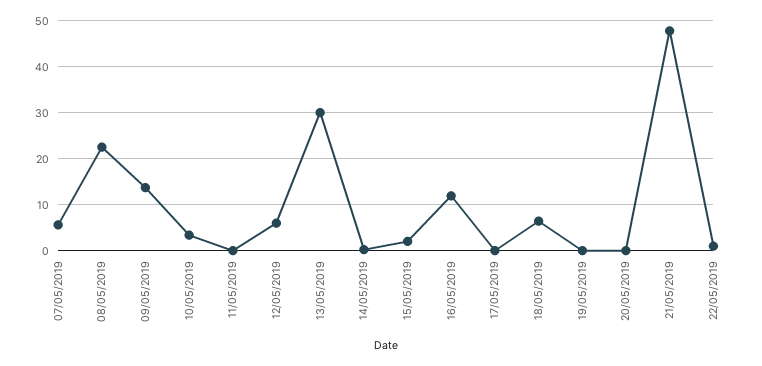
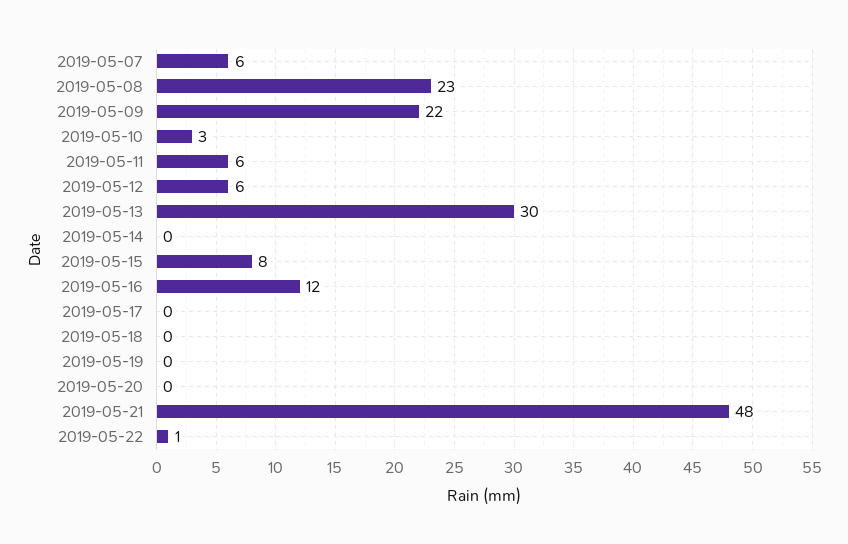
09/05/2019: 14 -> 22
11/05/2019: 0 -> 6
15/05/2019: 2 -> 8
18/05/2019: 6 -> 0

